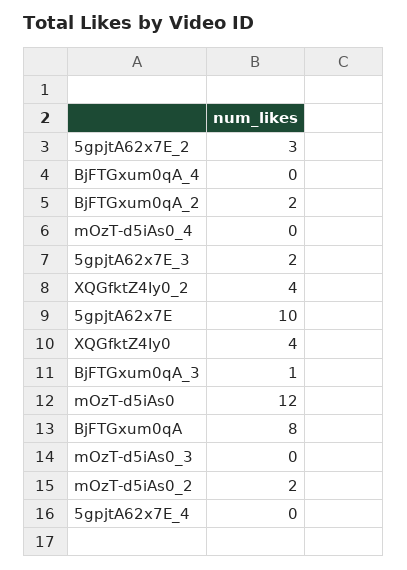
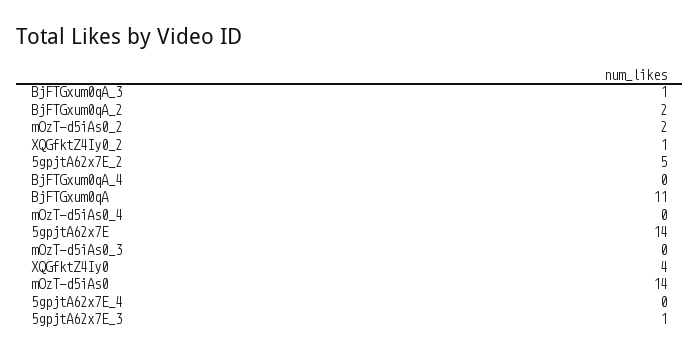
5gpjtA62x7E_2: 3 -> 5
5gpjtA62x7E_3: 2 -> 1
XQGfktZ4Iy0_2: 4 -> 1
5gpjtA62x7E: 10 -> 14
mOzT-d5iAs0: 12 -> 14
BjFTGxum0qA: 8 -> 11

